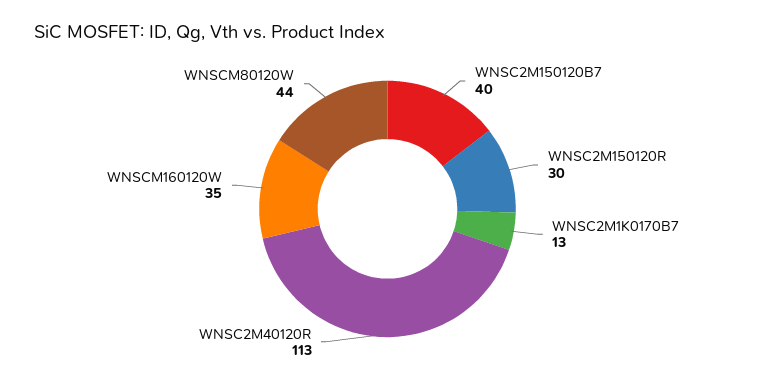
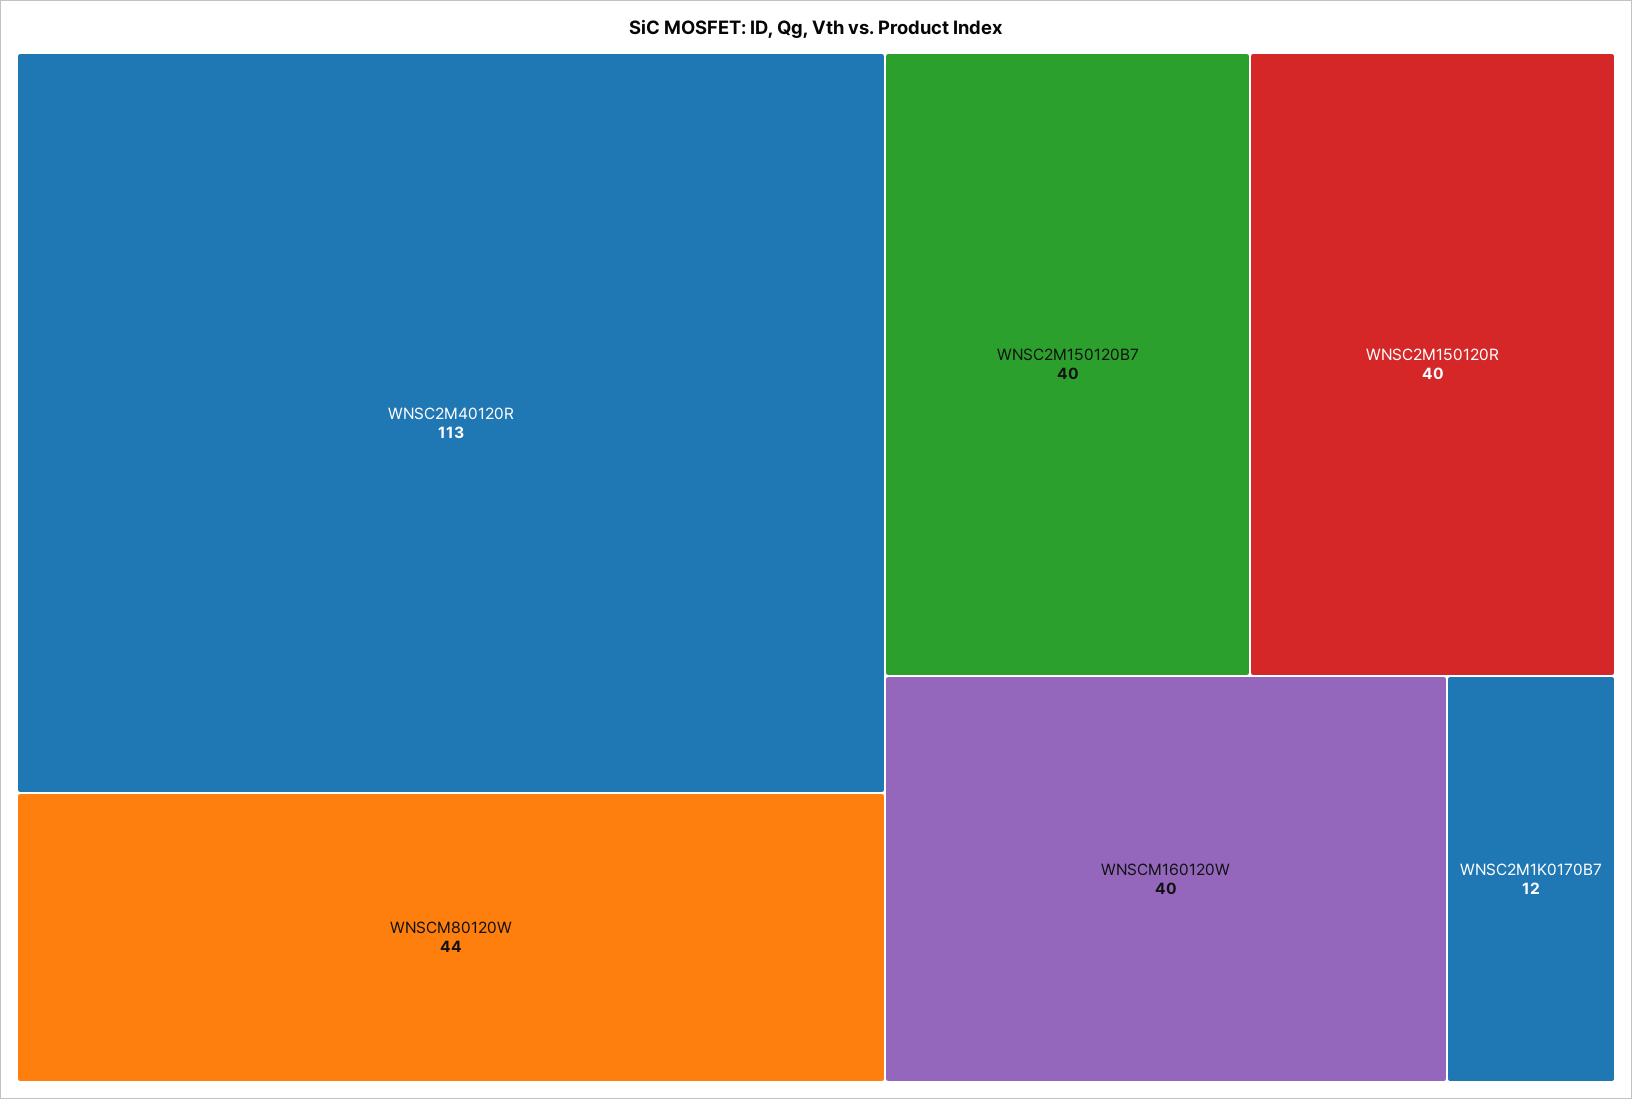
WNSC2M150120R: 30 -> 40
WNSC2M1K0170B7: 13 -> 12
WNSCM160120W: 35 -> 40

